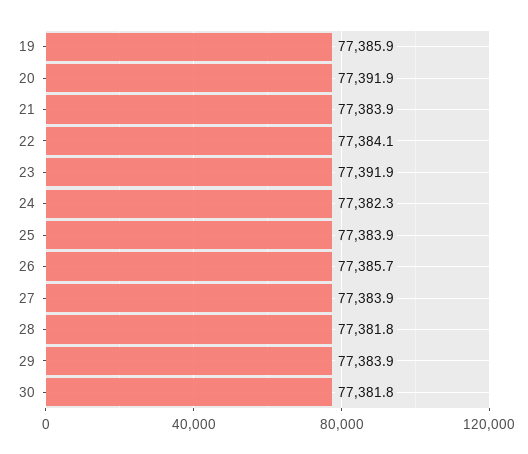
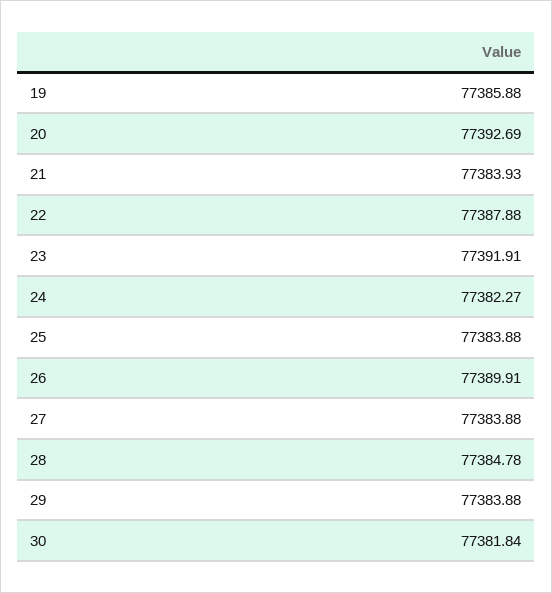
20: 77391.9 -> 77392.69
22: 77384.1 -> 77387.88
26: 77385.7 -> 77389.91
28: 77381.8 -> 77384.78

